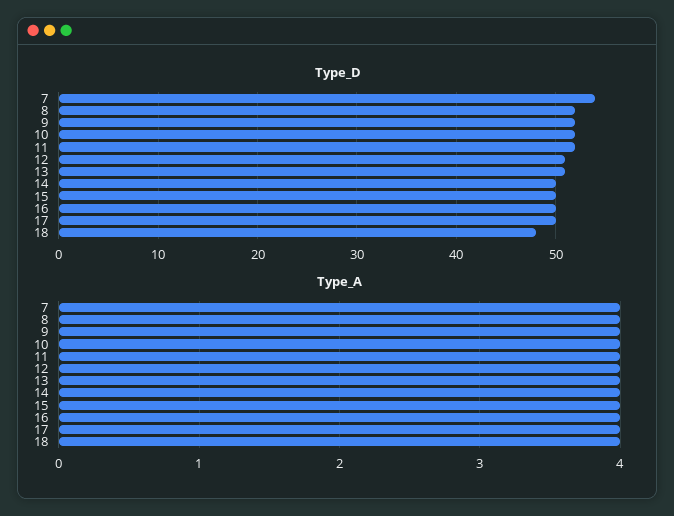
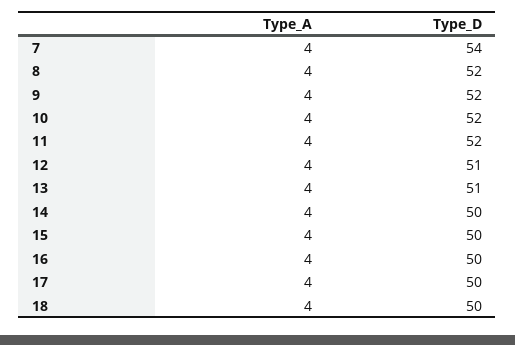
Type_D, 18: 48 -> 50

